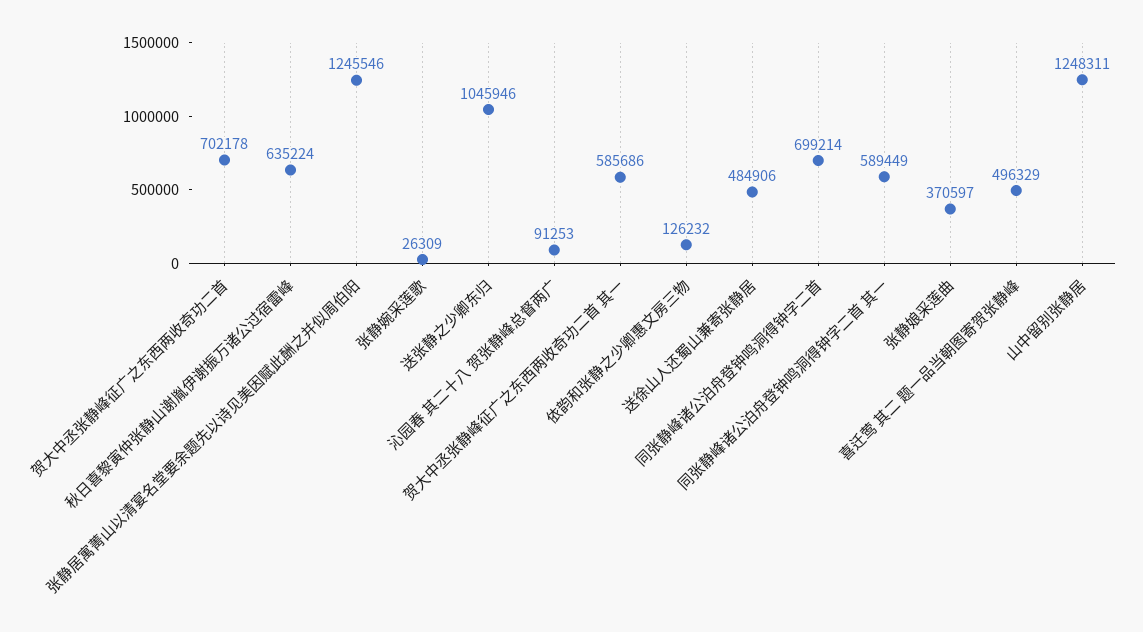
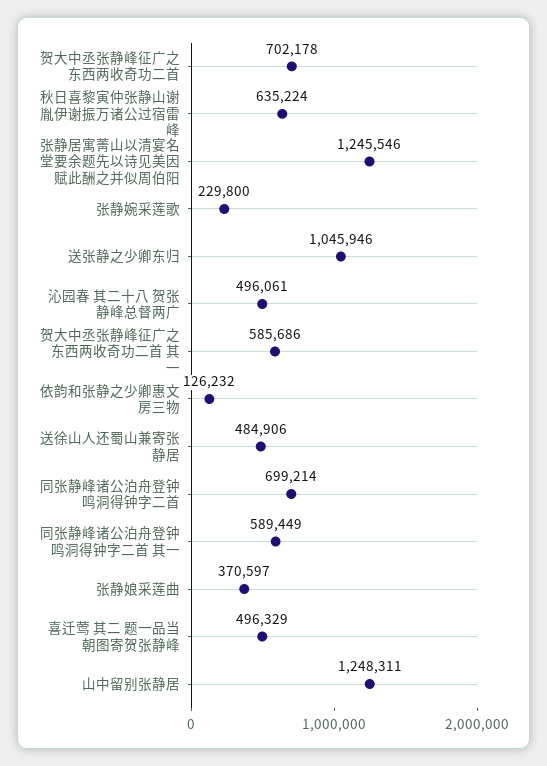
张静婉采莲歌: 26309 -> 229800
沁园春 其二十八 贺张静峰总督两广: 91253 -> 496061

